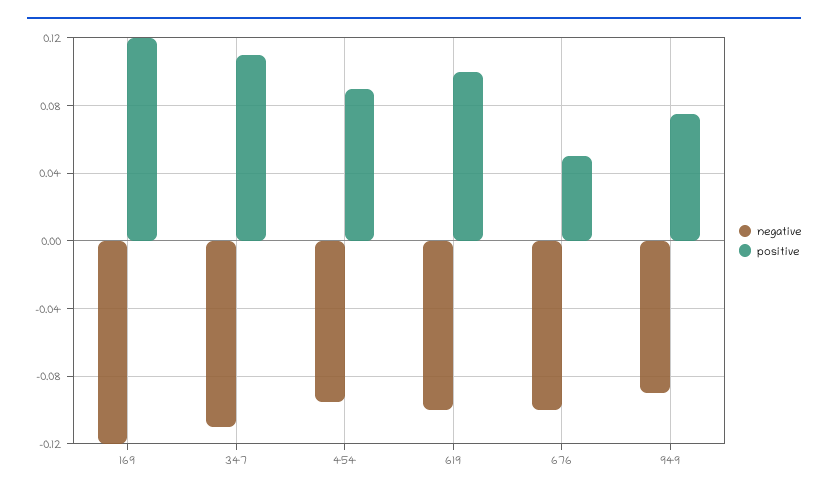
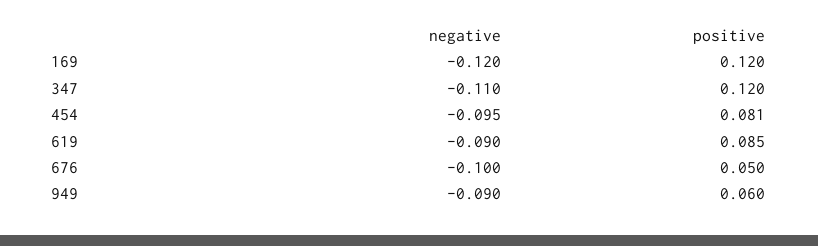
positive, 347: 0.11 -> 0.12
positive, 454: 0.09 -> 0.081
negative, 619: -0.1 -> -0.09
positive, 619: 0.1 -> 0.085
positive, 949: 0.075 -> 0.06

